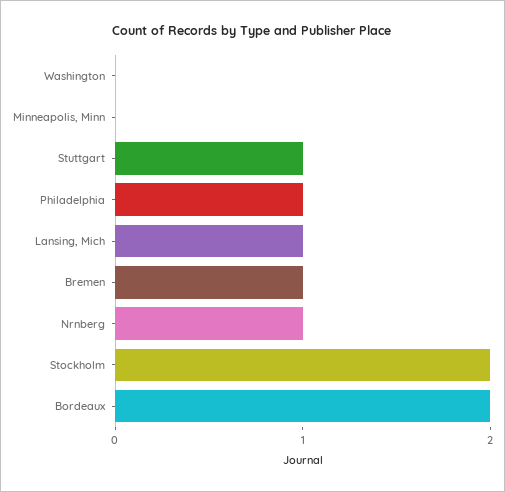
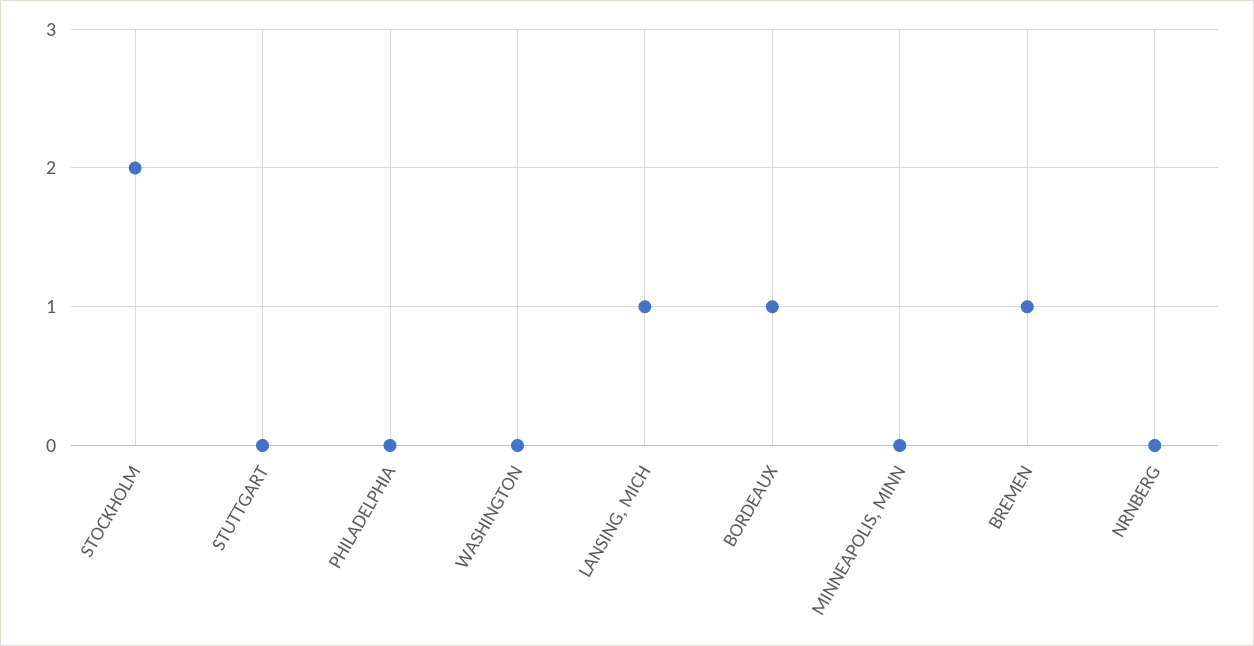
Stuttgart: 1 -> 0
Philadelphia: 1 -> 0
Nrnberg: 1 -> 0
Bordeaux: 2 -> 1

